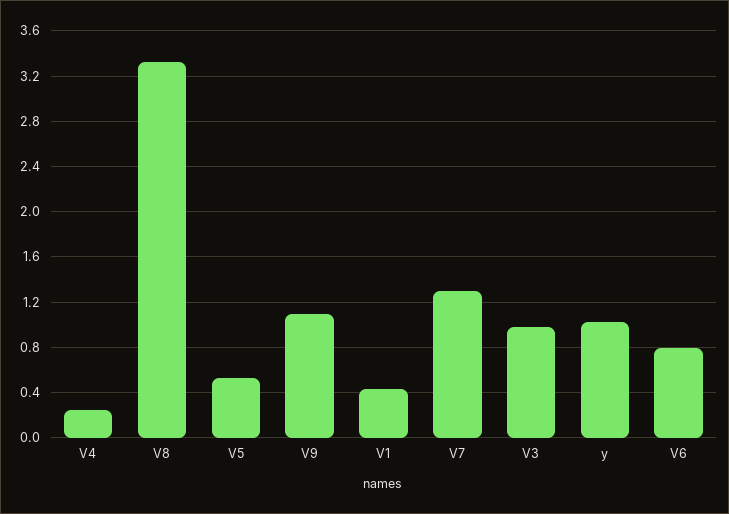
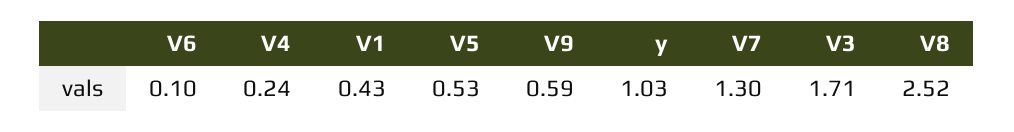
V8: 3.3 -> 2.52
V9: 1.1 -> 0.59
V3: 1 -> 1.71
V6: 0.8 -> 0.1

